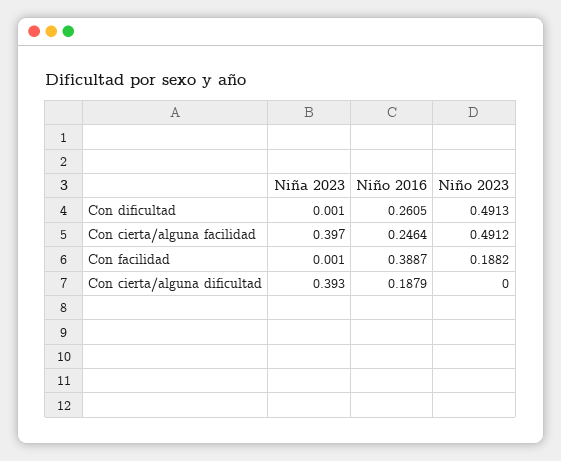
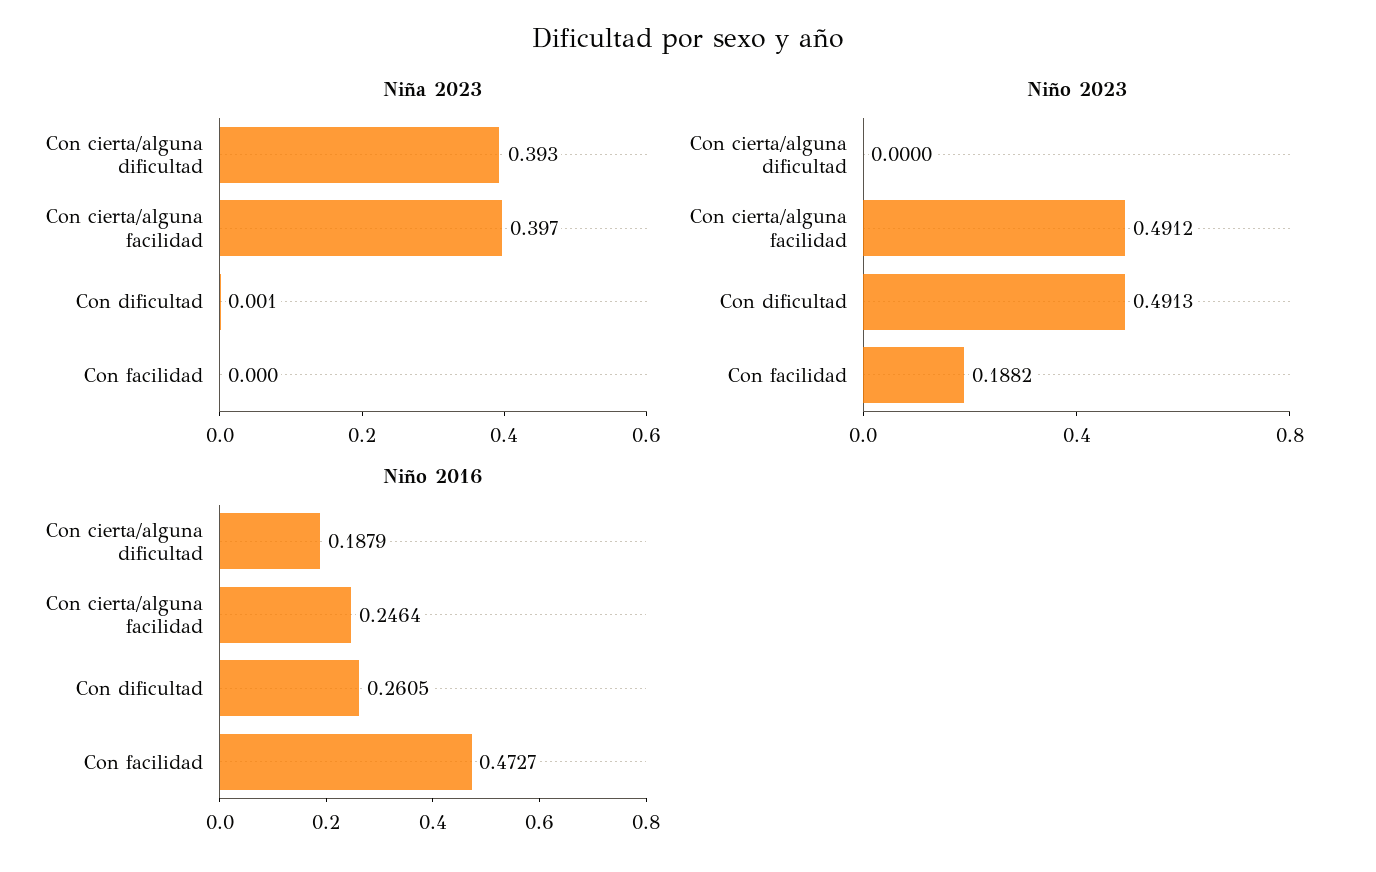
Niña 2023, Con facilidad: 0.001 -> 0
Niño 2016, Con facilidad: 0.3887 -> 0.4727

